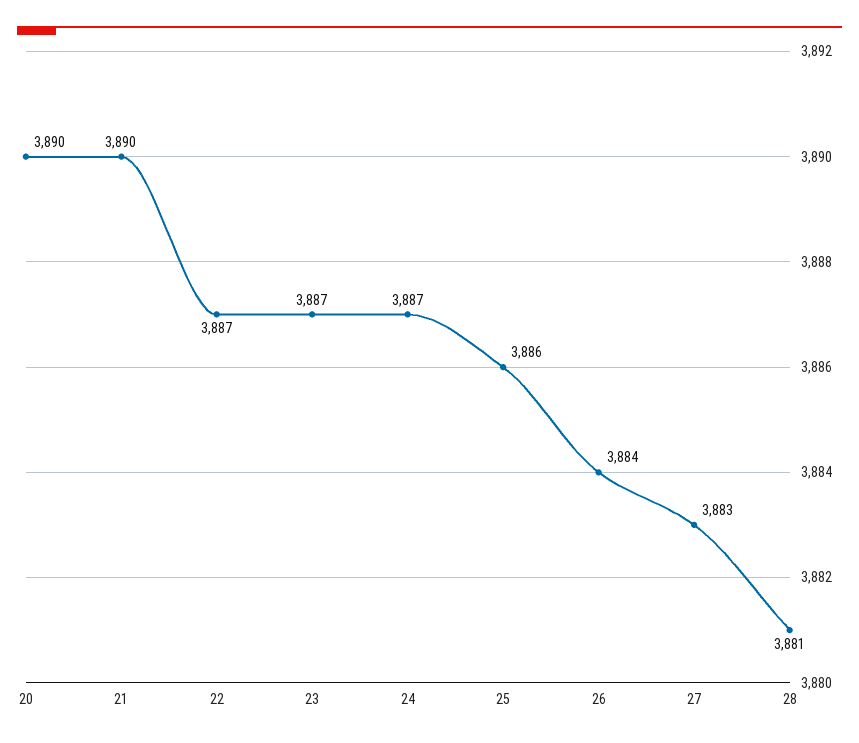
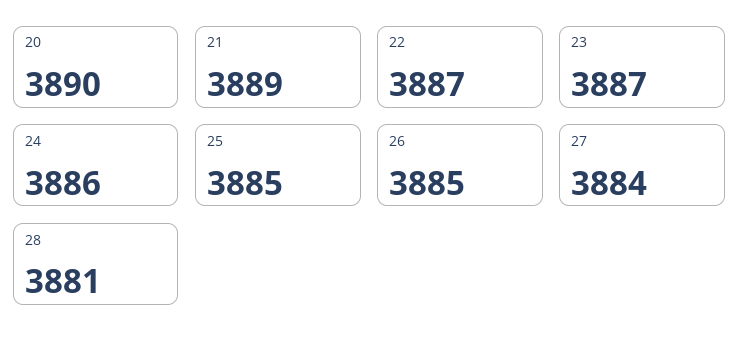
21: 3890 -> 3889
24: 3887 -> 3886
25: 3886 -> 3885
26: 3884 -> 3885
27: 3883 -> 3884

